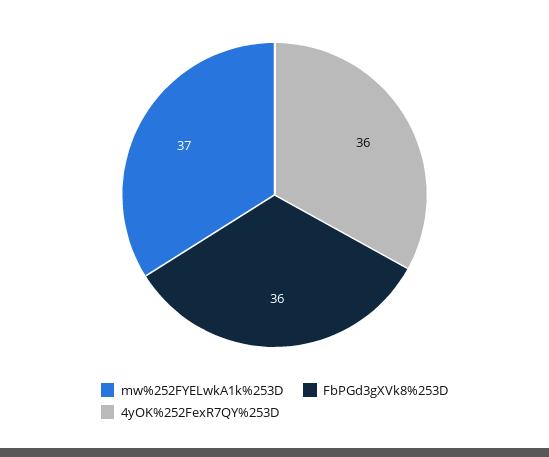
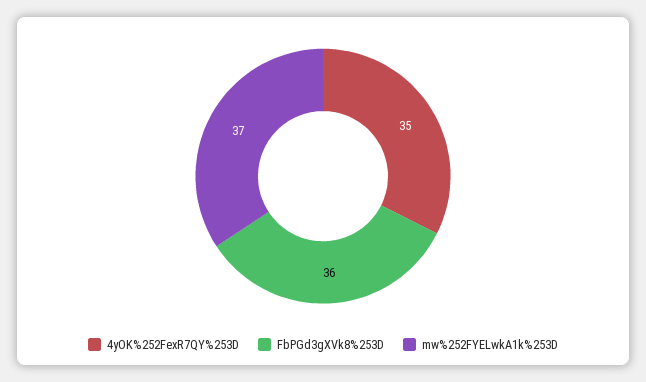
4yOK%252FexR7QY%253D: 36 -> 35

